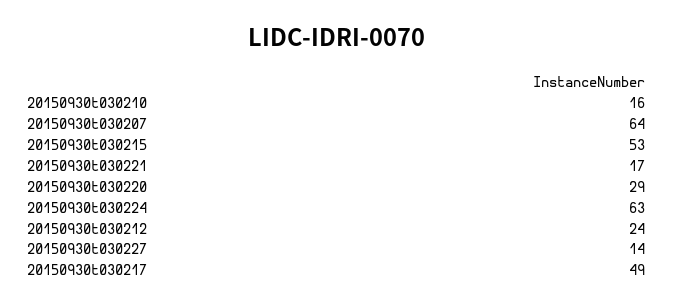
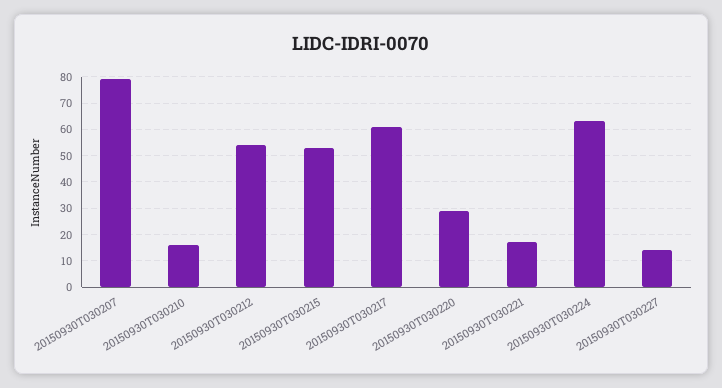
20150930t030207: 64 -> 80
20150930t030212: 24 -> 55
20150930t030217: 49 -> 60

